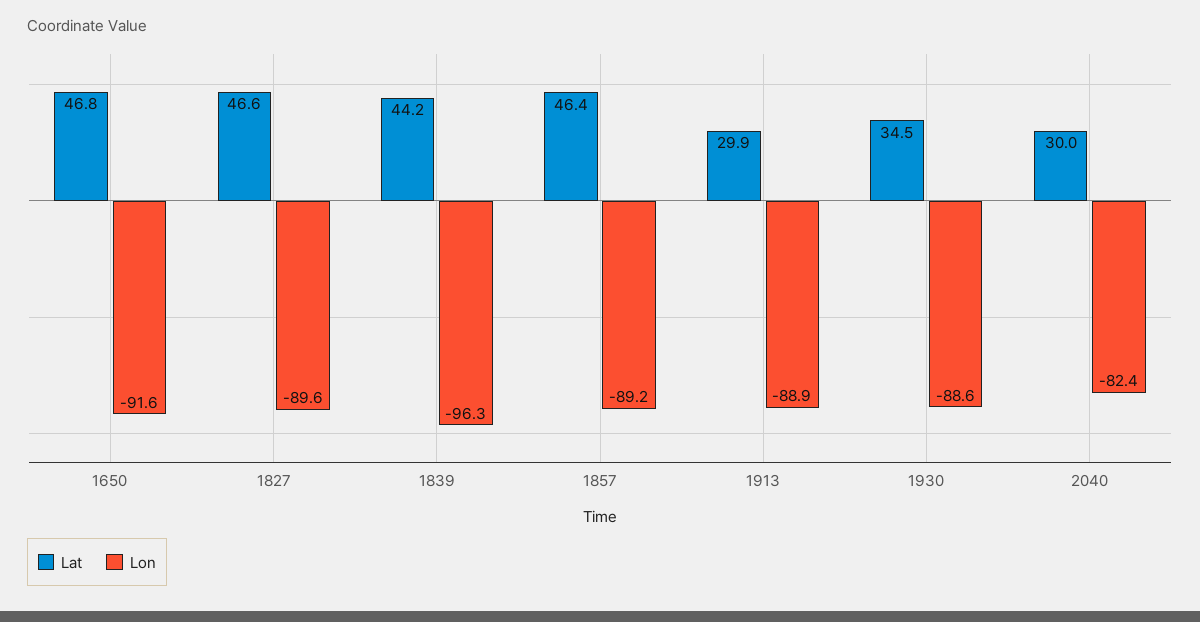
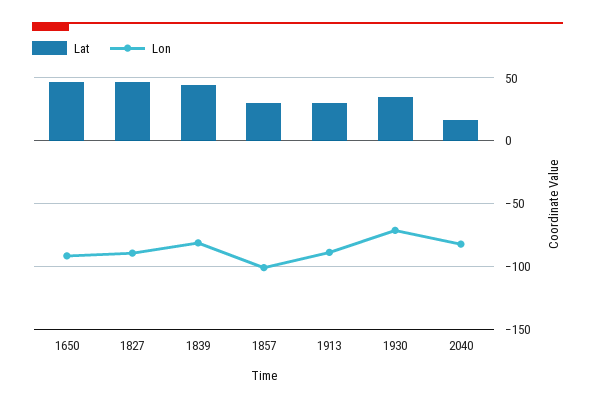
Lon, 1839: -96.3 -> -80
Lat, 1857: 46.4 -> 30
Lon, 1857: -89.2 -> -100
Lon, 1930: -88.6 -> -70
Lat, 2040: 30 -> 15

